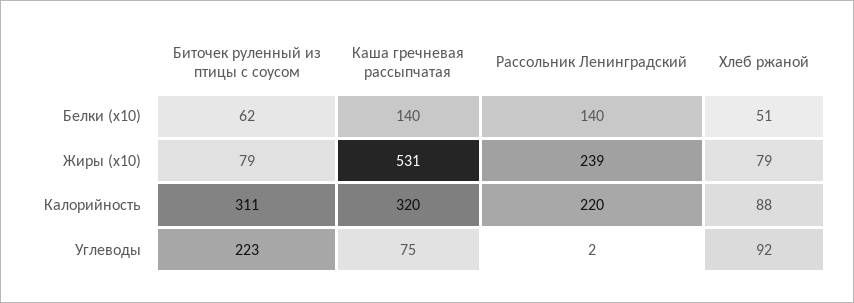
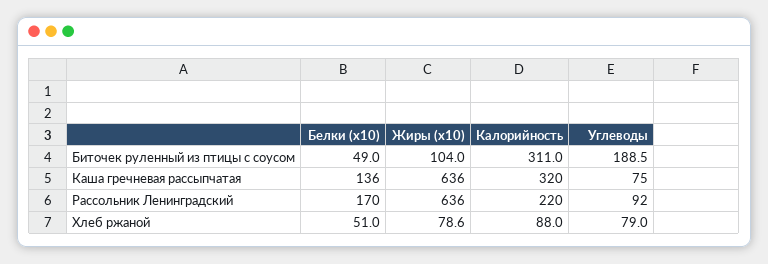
Биточек руленный из птицы с соусом, Белки (x10): 62 -> 49
Каша гречневая рассыпчатая, Белки (x10): 140 -> 136
Рассольник Ленинградский, Белки (x10): 140 -> 170
Биточек руленный из птицы с соусом, Жиры (x10): 79 -> 104
Каша гречневая рассыпчатая, Жиры (x10): 531 -> 636
Рассольник Ленинградский, Жиры (x10): 239 -> 636
Биточек руленный из птицы с соусом, Углеводы: 223 -> 188.5
Рассольник Ленинградский, Углеводы: 2 -> 92
Хлеб ржаной, Углеводы: 92 -> 79

